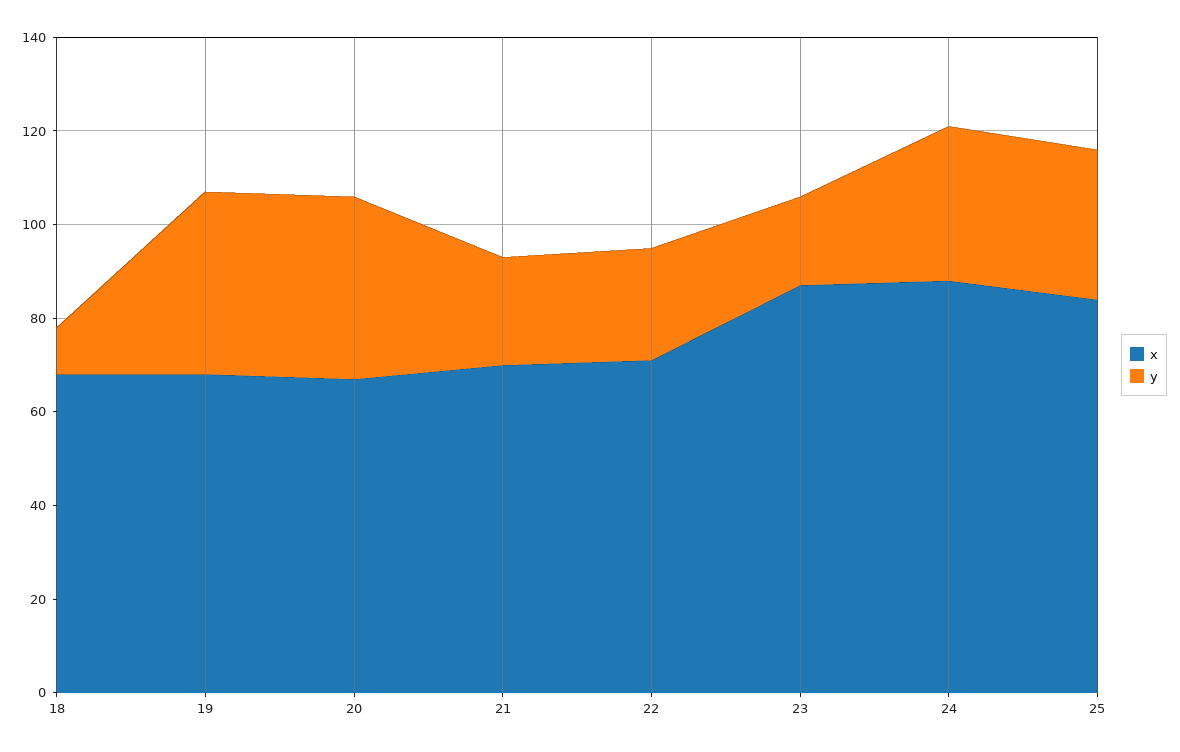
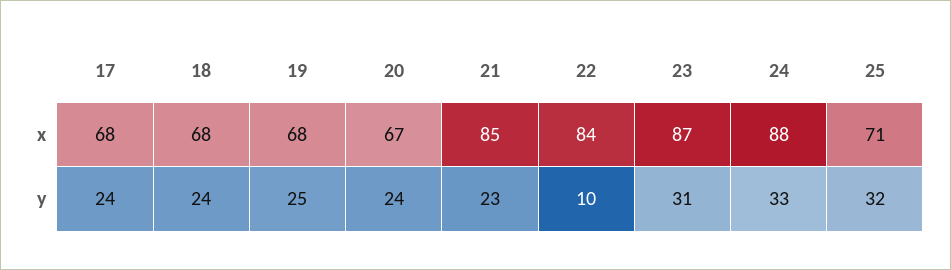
y, 18: 10 -> 24
y, 19: 40 -> 25
y, 20: 40 -> 24
x, 21: 70 -> 85
x, 22: 70 -> 84
y, 22: 25 -> 10
y, 23: 20 -> 31
x, 25: 85 -> 71
x, 17: none -> 68
y, 17: none -> 24

